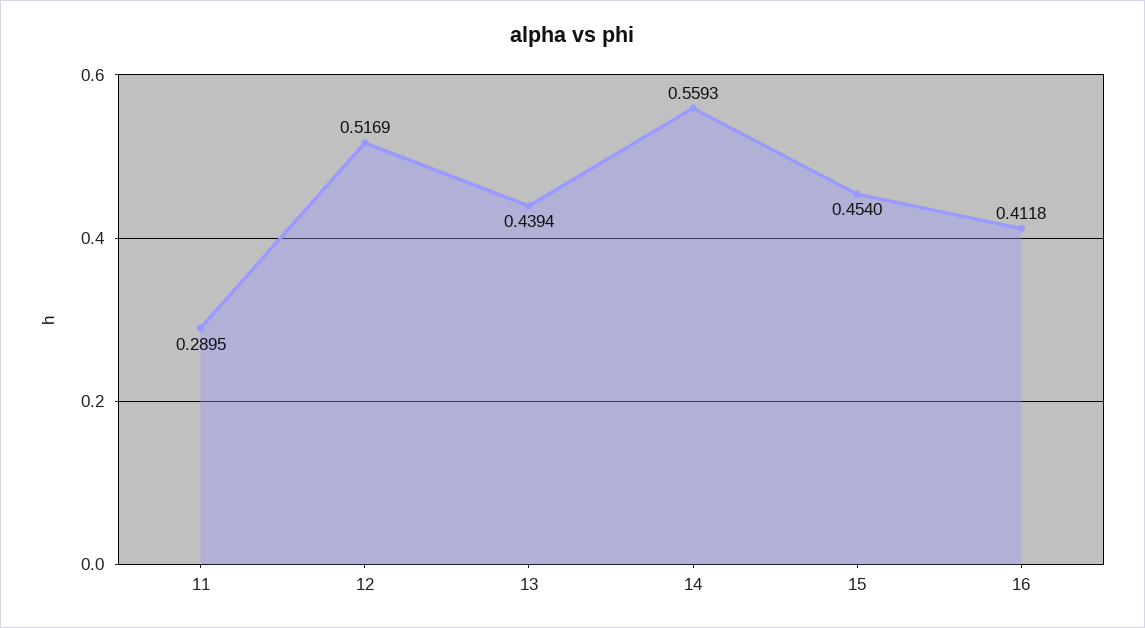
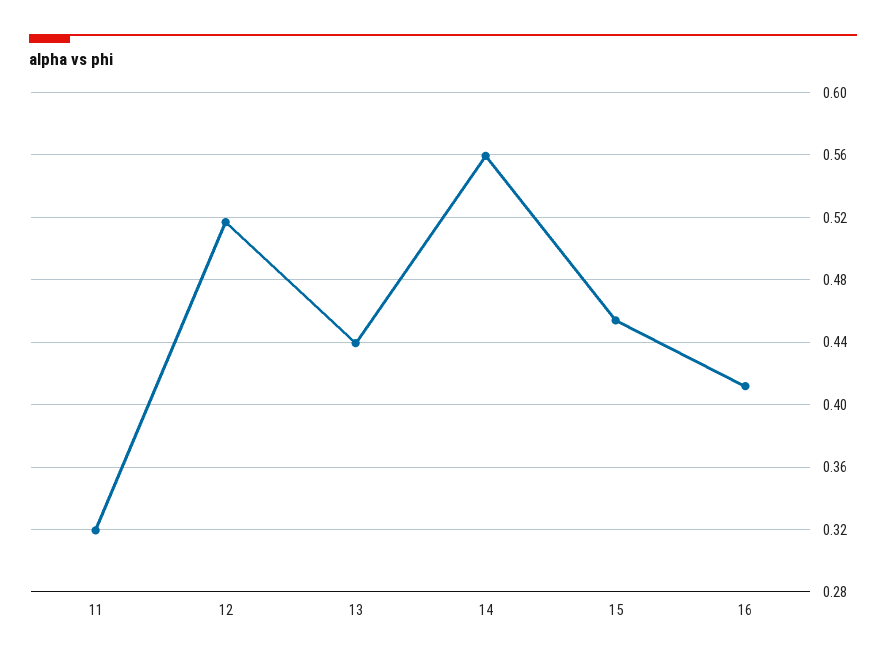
11: 0.2895 -> 0.32

